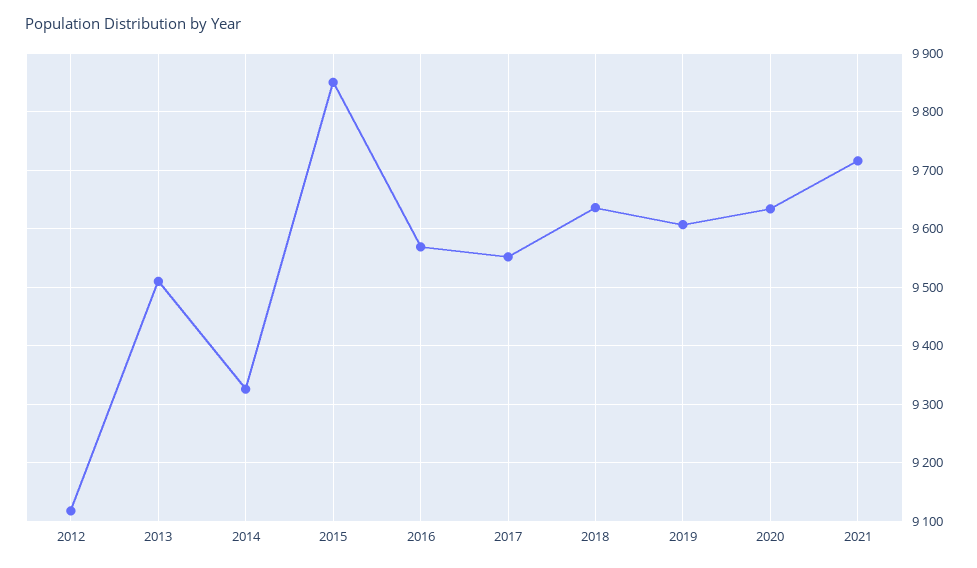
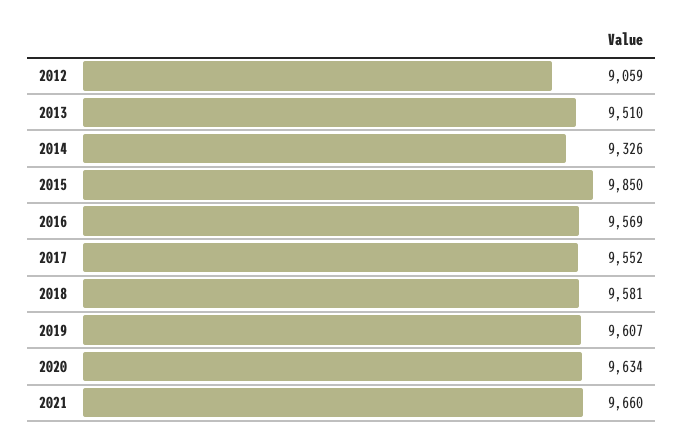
2012: 9120 -> 9059
2018: 9640 -> 9581
2021: 9720 -> 9660

